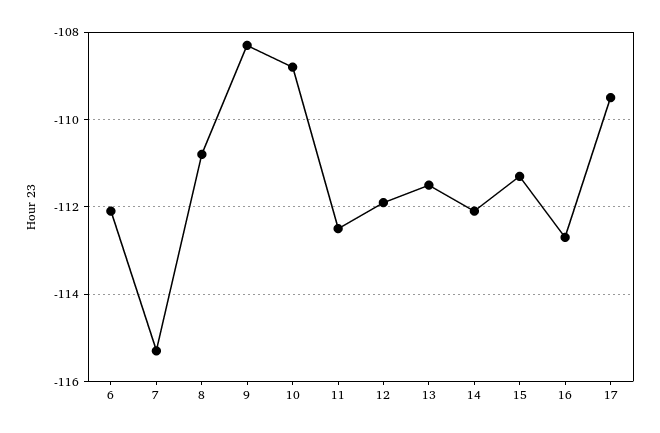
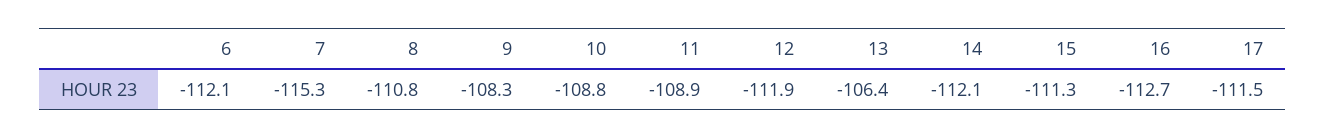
11: -112.5 -> -108.9
13: -111.5 -> -106.4
17: -109.5 -> -111.5

